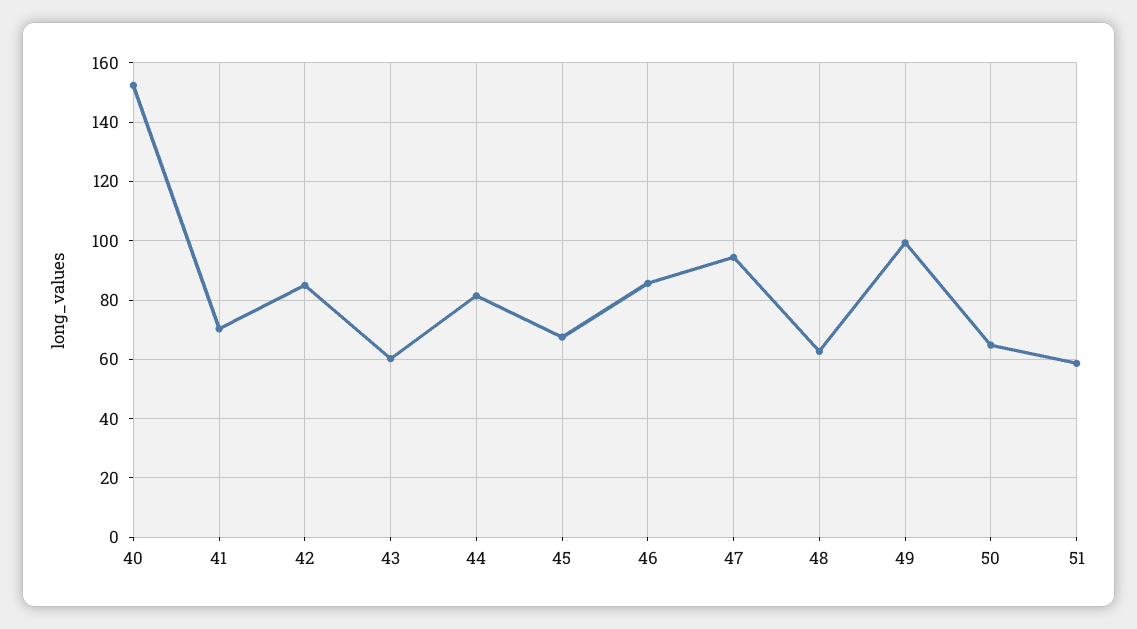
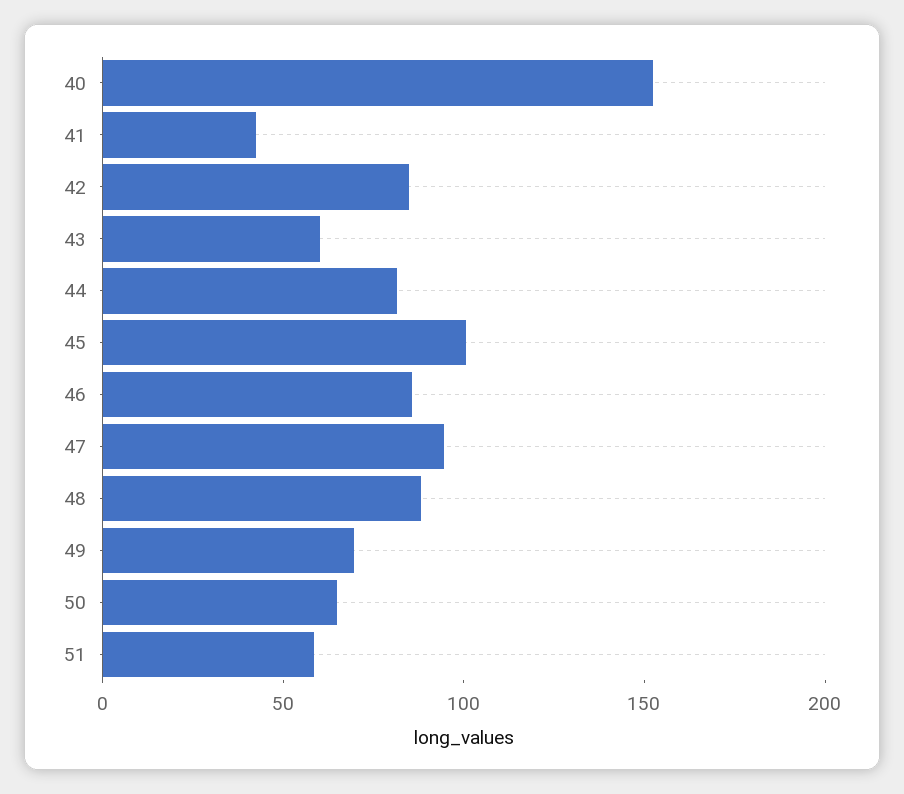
41: 70 -> 40
45: 67.5 -> 100
48: 62.5 -> 90
49: 100 -> 70

